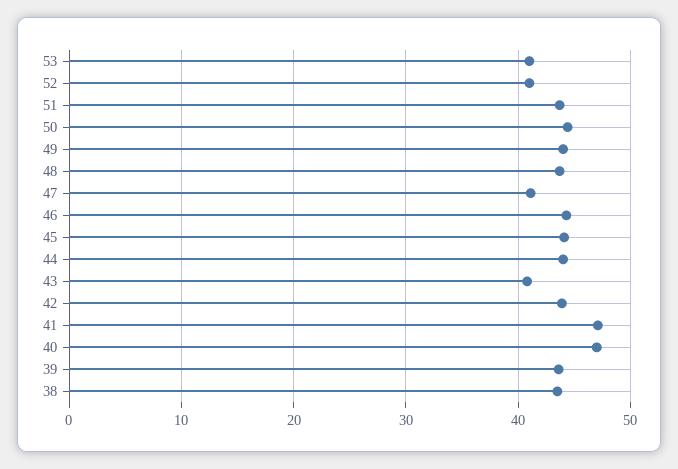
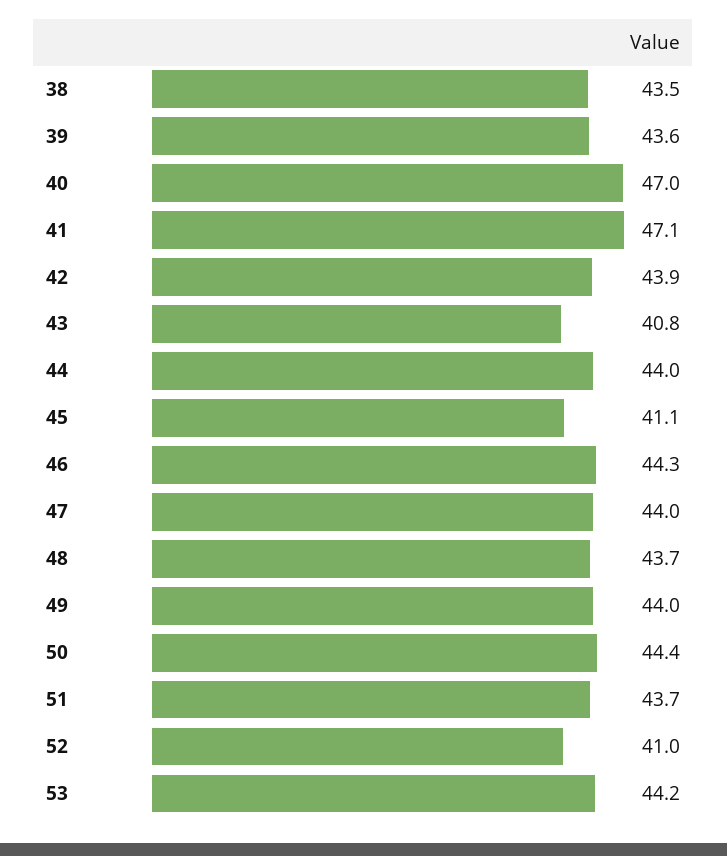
53: 41 -> 44.2
47: 41 -> 44
45: 44 -> 41.1

